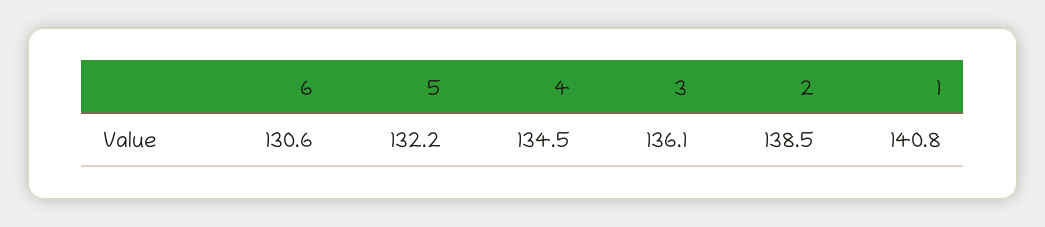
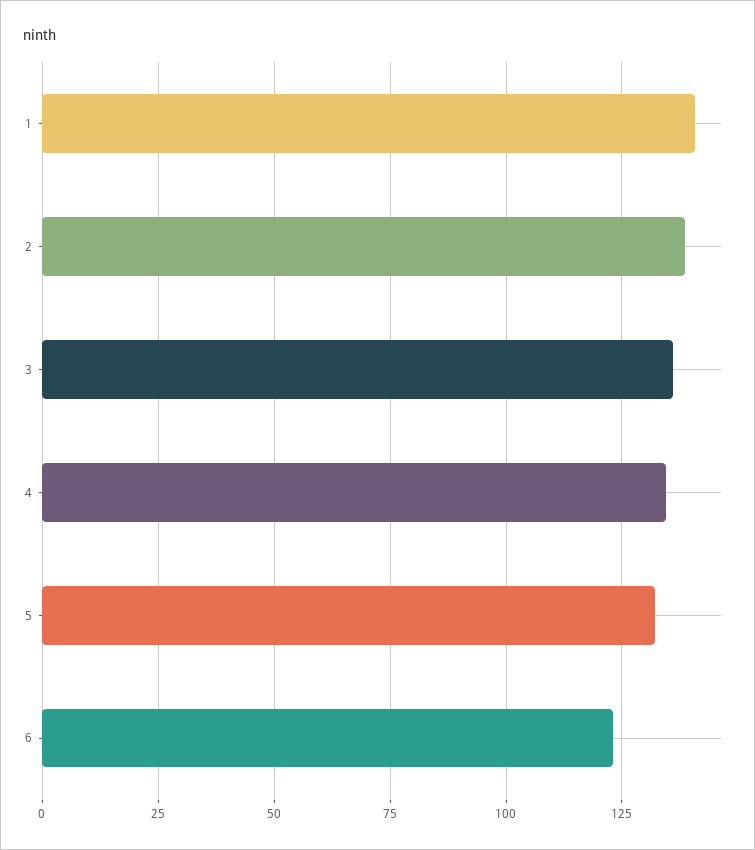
6: 130.6 -> 122.5

